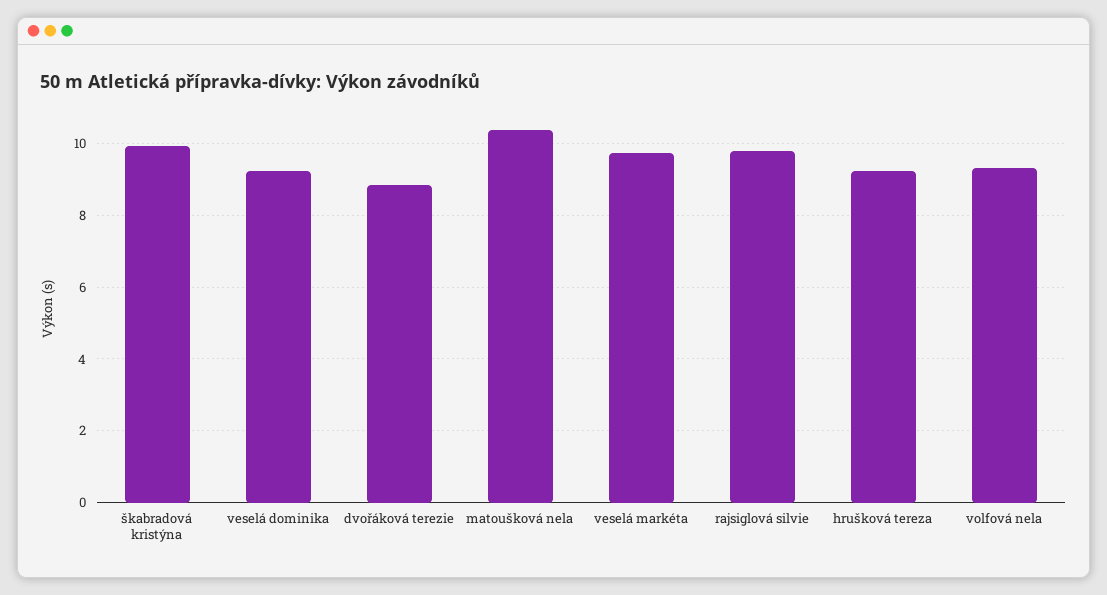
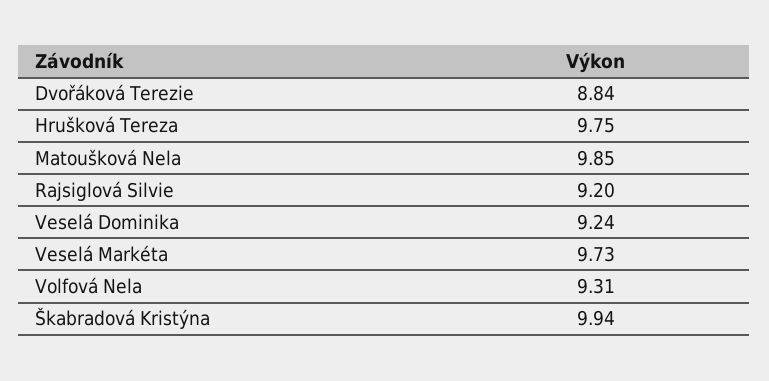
matoušková nela: 10.4 -> 9.85
rajsiglová silvie: 9.8 -> 9.2
hrušková tereza: 9.2 -> 9.75

